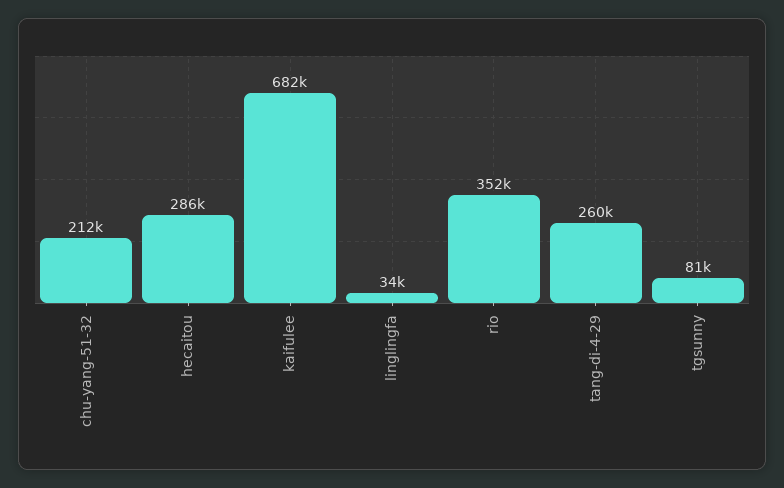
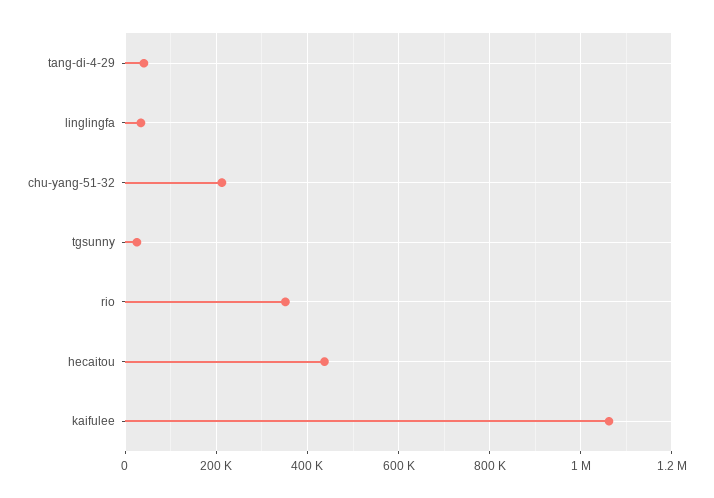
hecaitou: 286000 -> 440000
kaifulee: 682000 -> 1060000
tang-di-4-29: 260000 -> 40000
tgsunny: 81000 -> 20000

